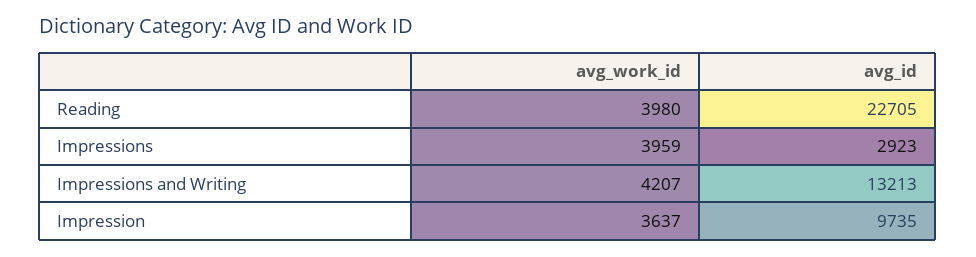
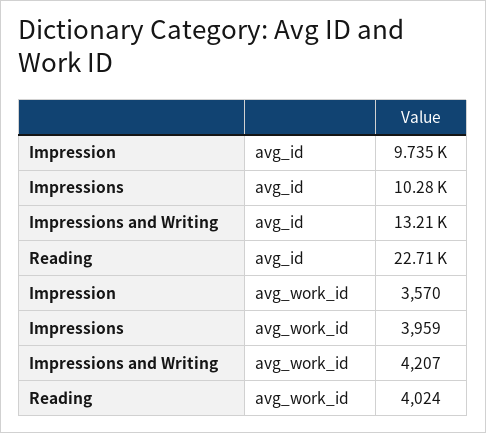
avg_work_id, Reading: 3980 -> 4024
avg_id, Impressions: 2923 -> 10280
avg_work_id, Impression: 3637 -> 3570

